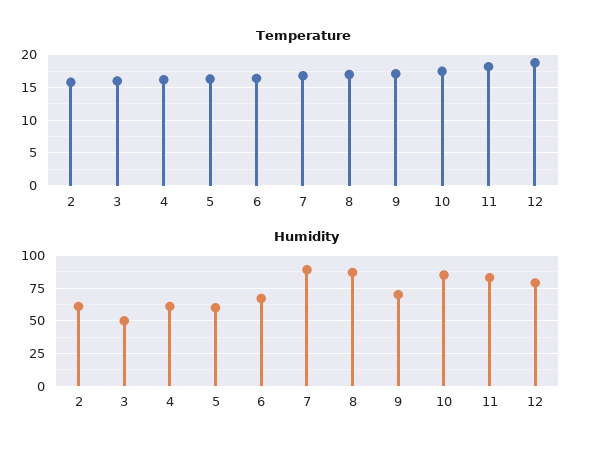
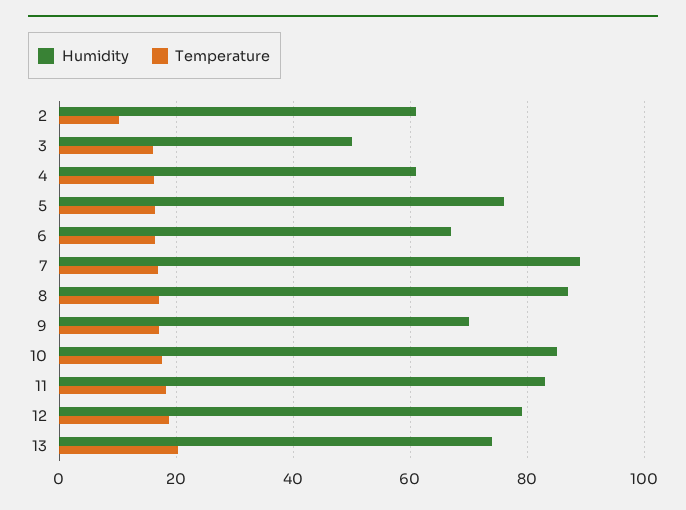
Temperature, 2: 16 -> 10
Humidity, 5: 60 -> 76
Humidity, 13: none -> 74
Temperature, 13: none -> 20

